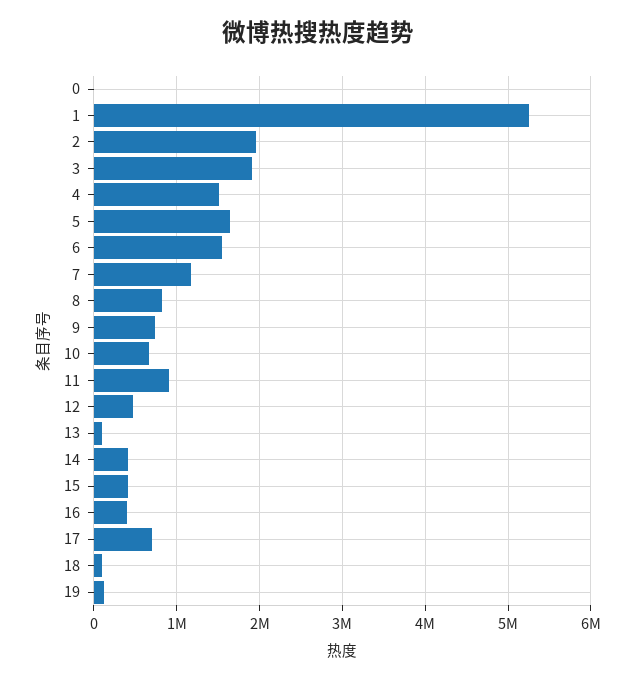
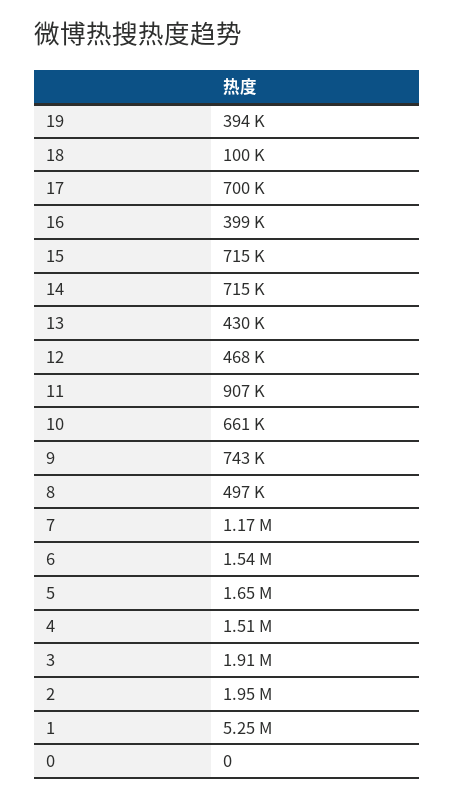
8: 800000 -> 497000
13: 100000 -> 430000
14: 400000 -> 715000
15: 400000 -> 715000
19: 100000 -> 394000

